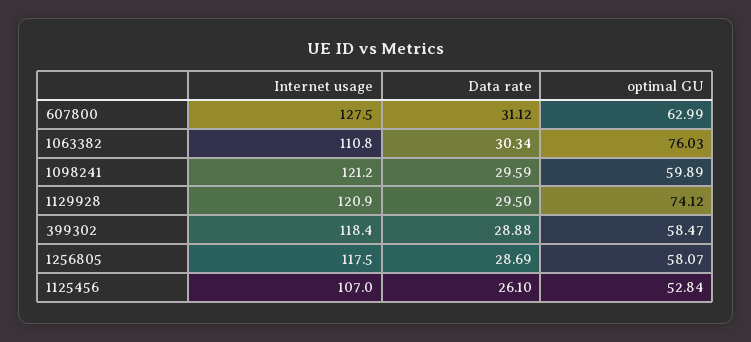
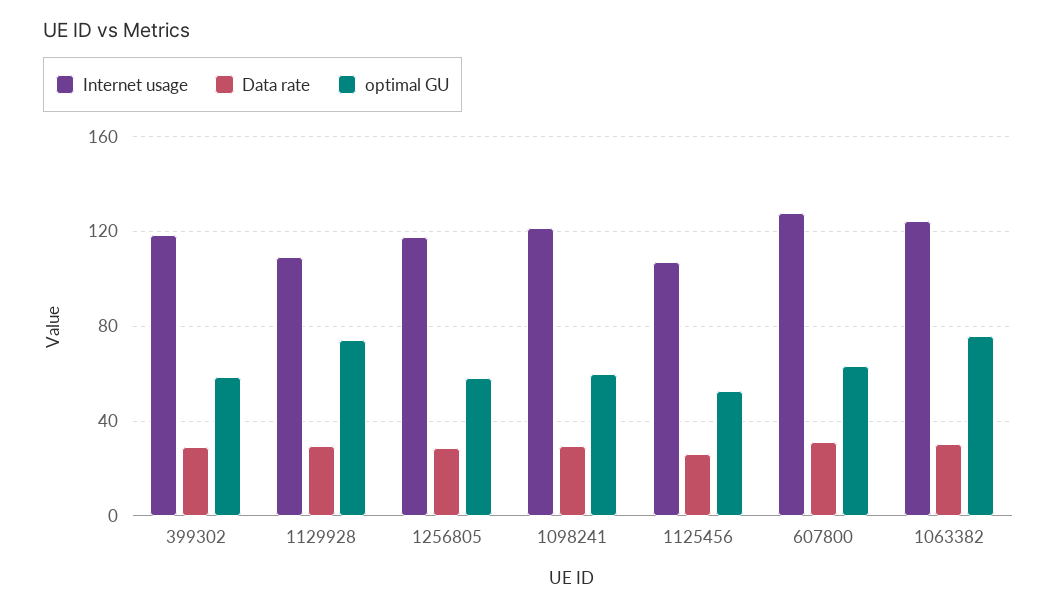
Internet usage, 1063382: 110.8 -> 125
Internet usage, 1129928: 120.9 -> 110

